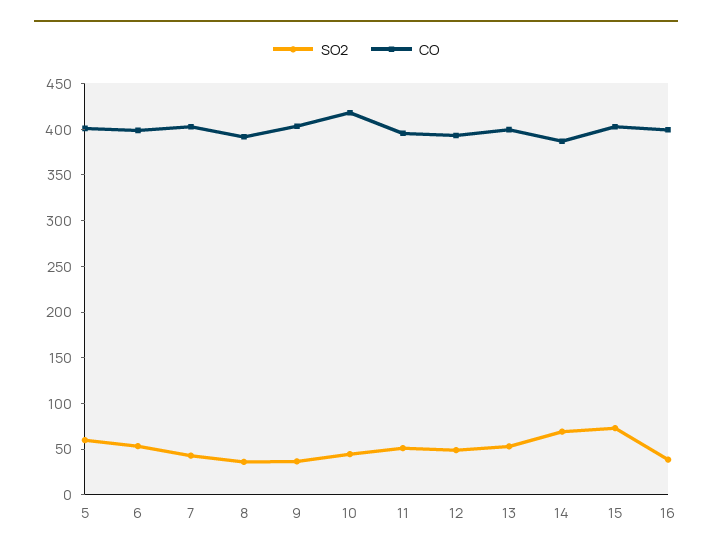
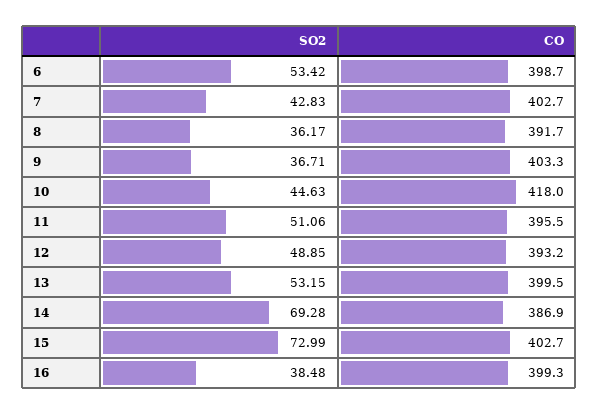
SO2, 5: 60 -> none
CO, 5: 400 -> none

